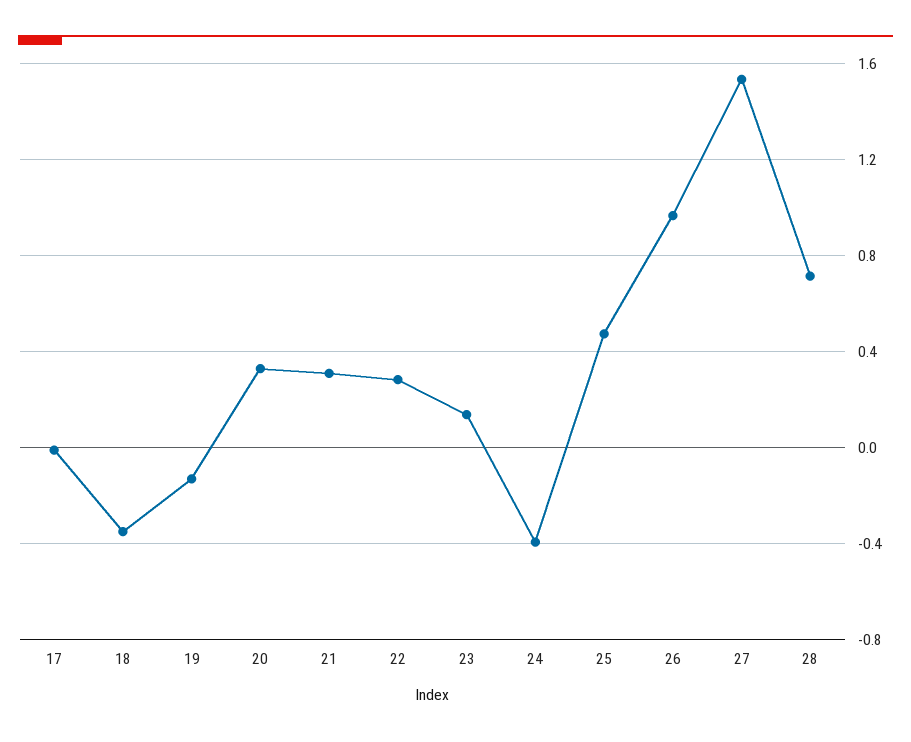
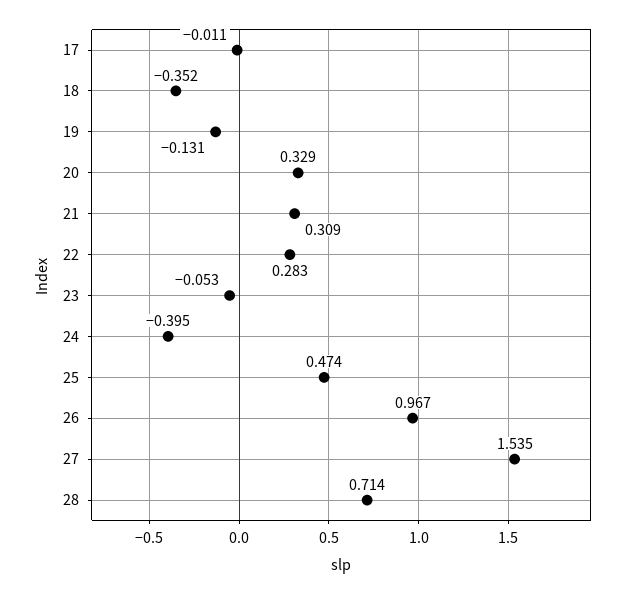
23: 0.15 -> -0.053

